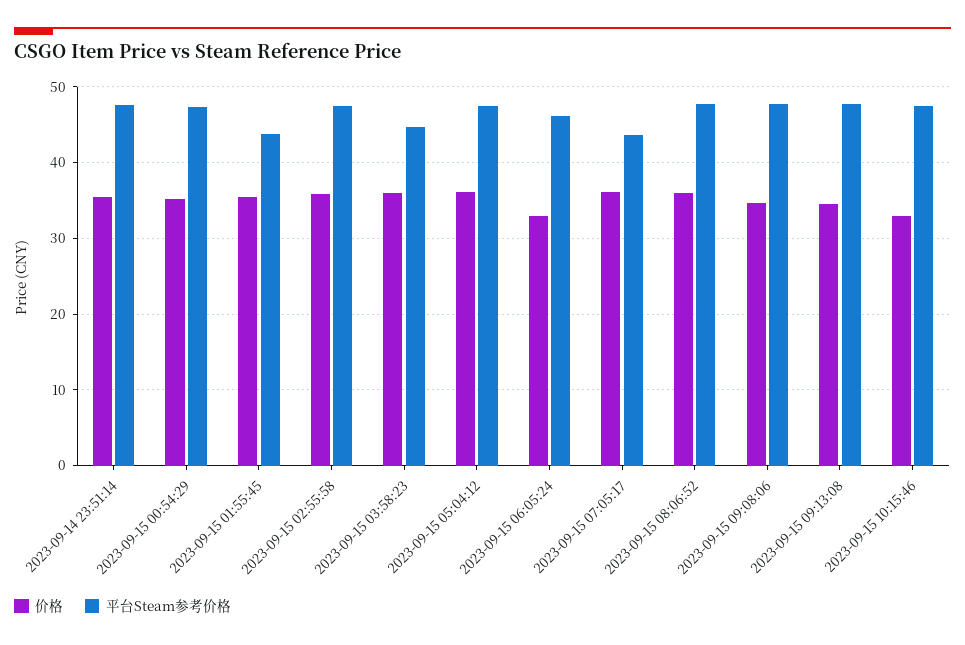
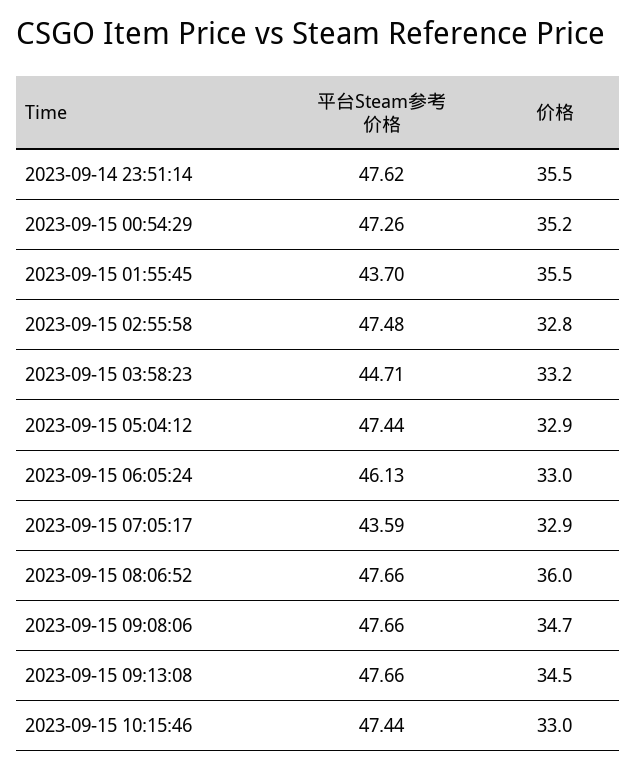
价格, 2023-09-15 02:55:58: 36 -> 32.8
价格, 2023-09-15 03:58:23: 36 -> 33.2
价格, 2023-09-15 05:04:12: 36 -> 32.9
价格, 2023-09-15 07:05:17: 36 -> 32.9

